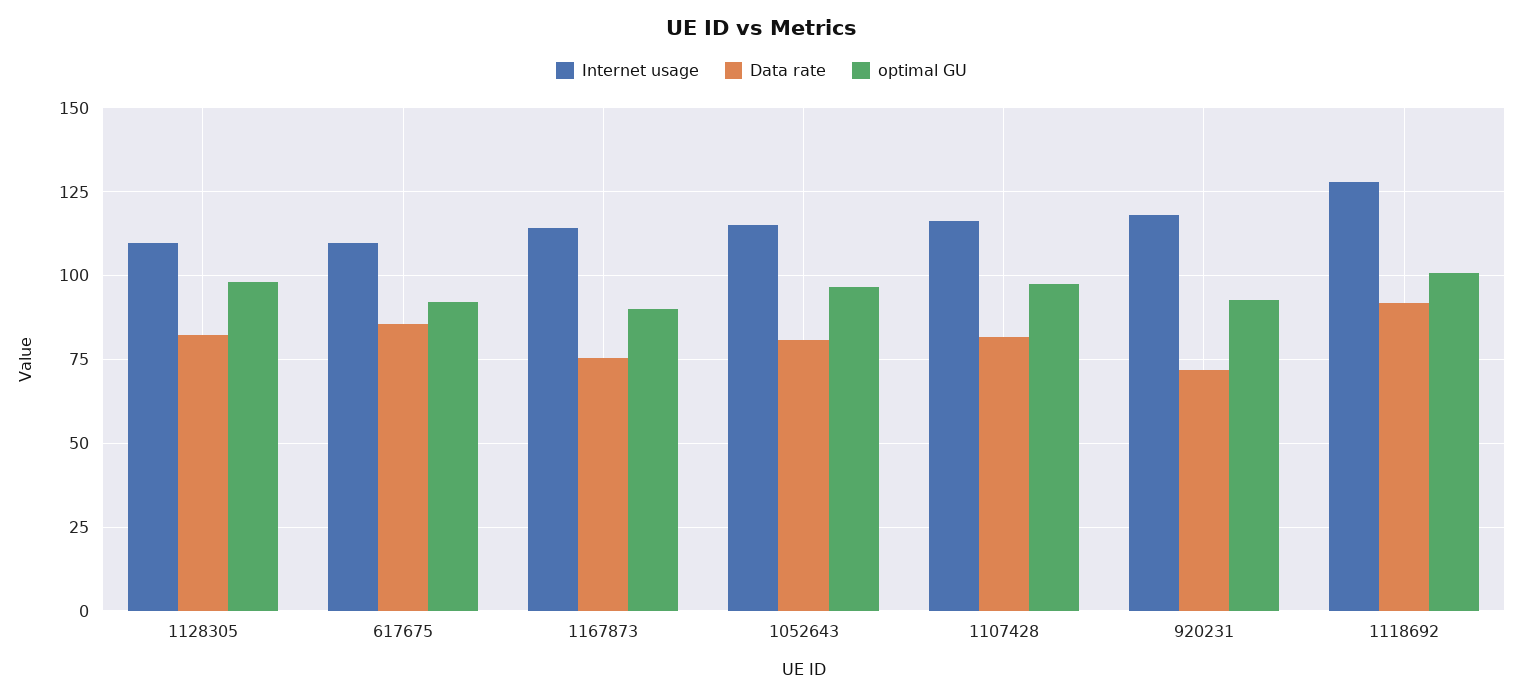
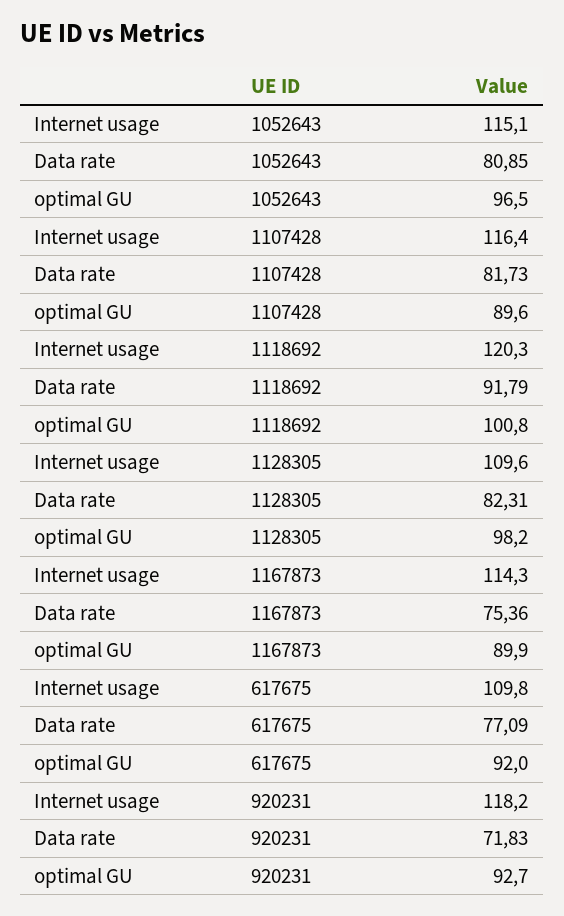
Data rate, 617675: 85 -> 77.09
optimal GU, 1107428: 97.5 -> 89.6
Internet usage, 1118692: 127.5 -> 120.3

